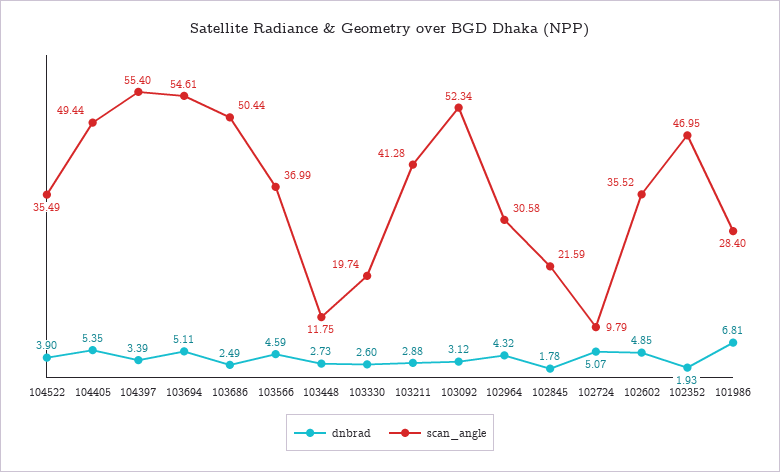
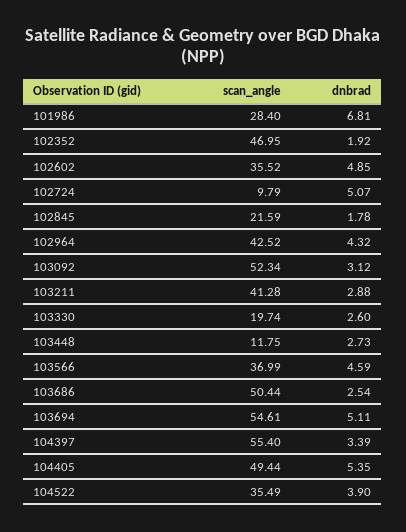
dnbrad, 103686: 2.49 -> 2.54
scan_angle, 102964: 30.58 -> 42.52
dnbrad, 102352: 1.93 -> 1.92

